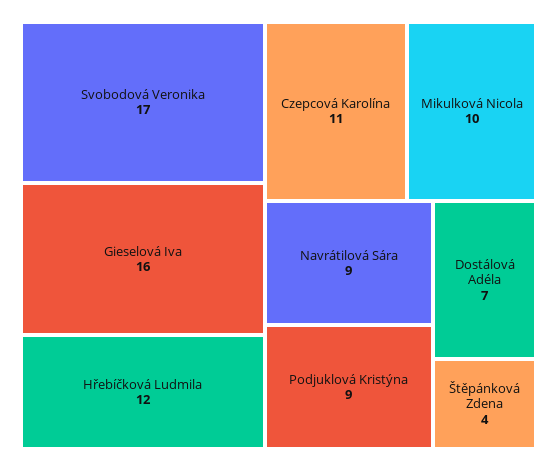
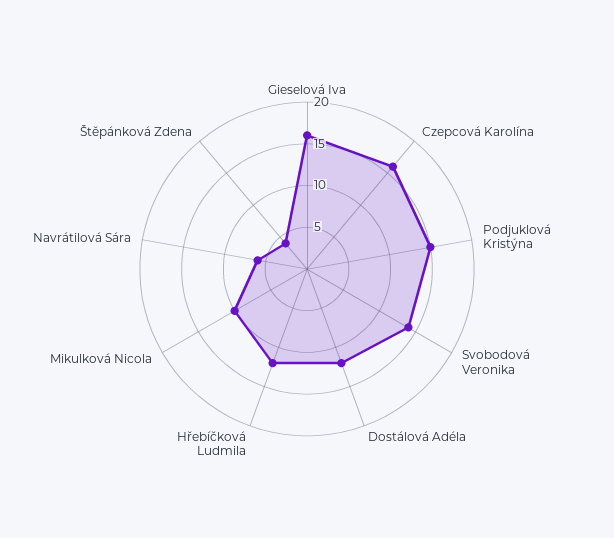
Svobodová Veronika: 17 -> 14
Czepcová Karolína: 11 -> 16
Navrátilová Sára: 9 -> 6
Podjuklová Kristýna: 9 -> 15
Dostálová Adéla: 7 -> 12

